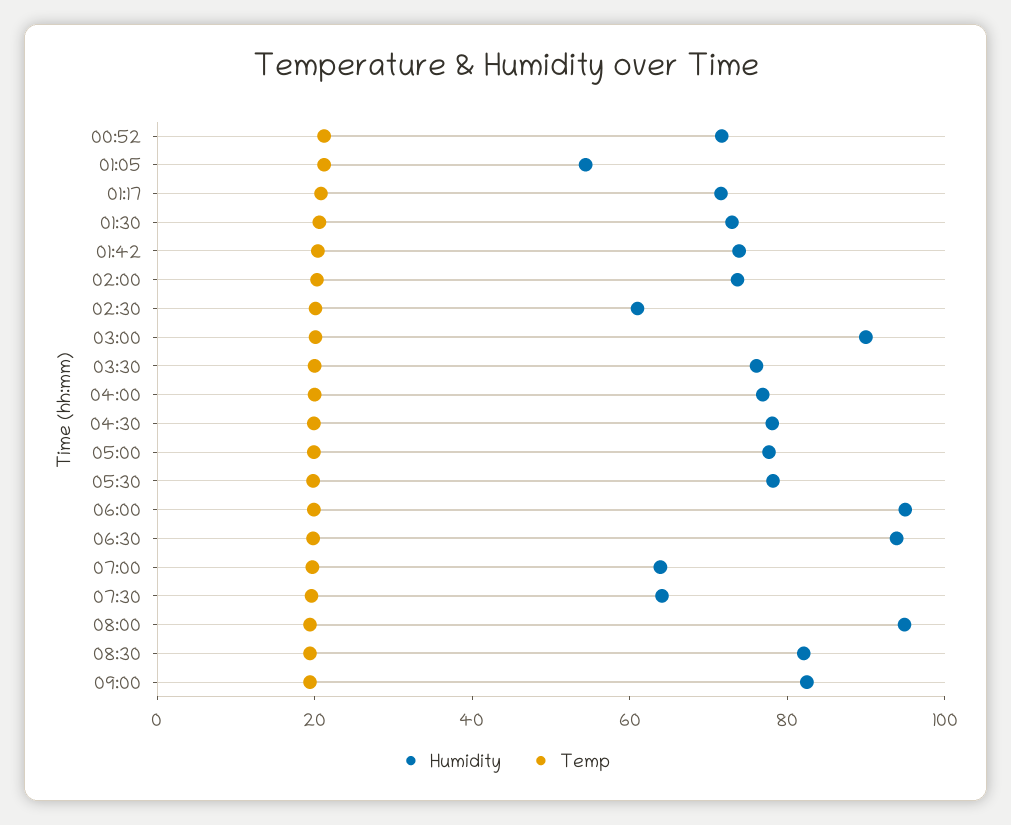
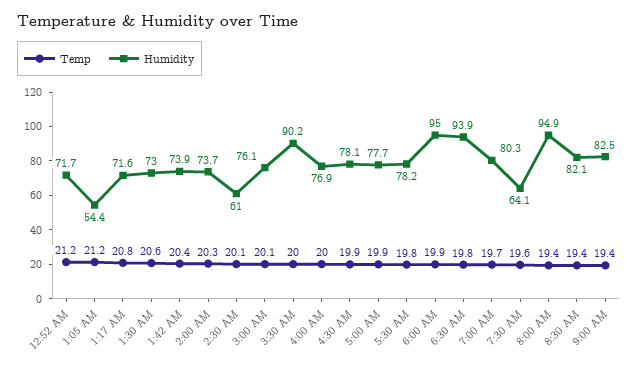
Humidity, 03:00: 90 -> 76.1
Humidity, 03:30: 75 -> 90.2
Humidity, 07:00: 65 -> 80.3

